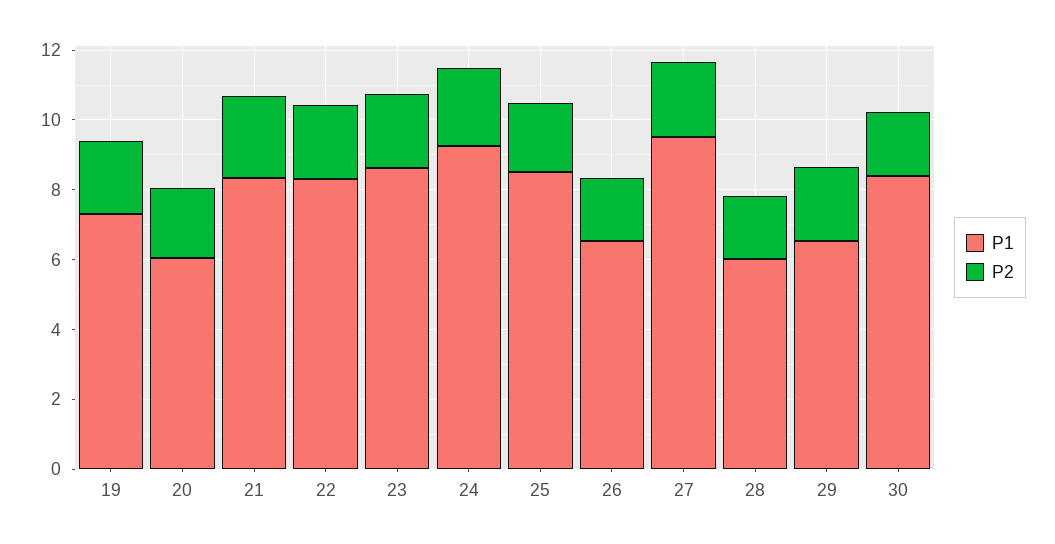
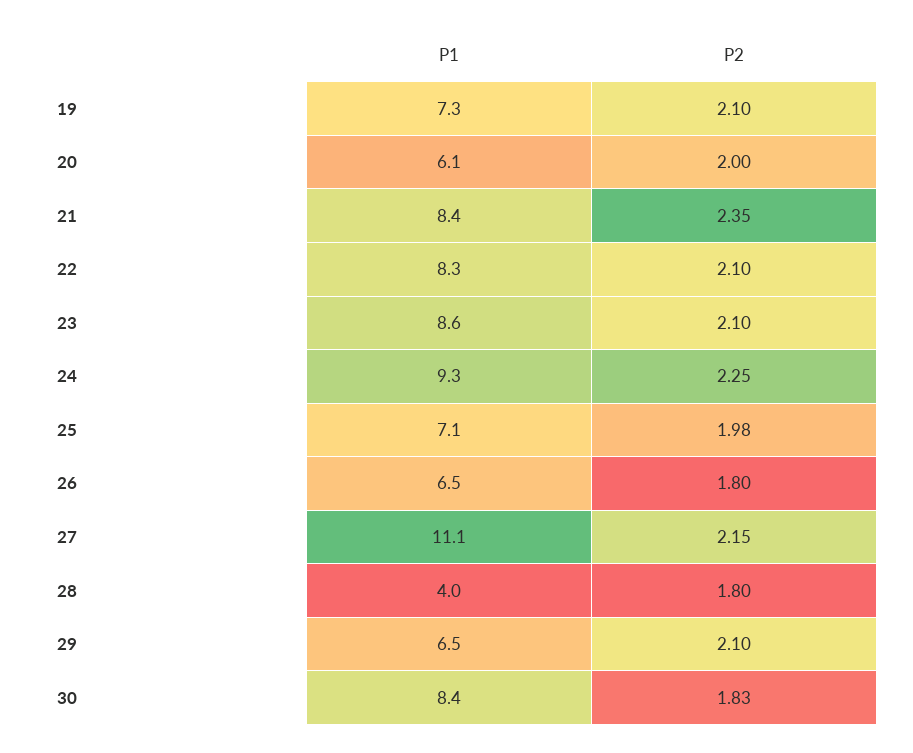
P1, 25: 8.5 -> 7.1
P1, 27: 9.5 -> 11.1
P1, 28: 6 -> 4

